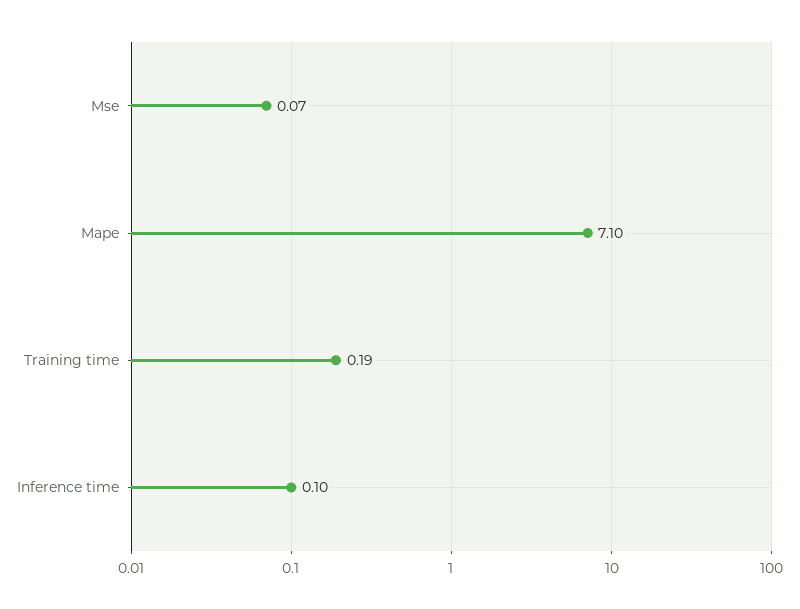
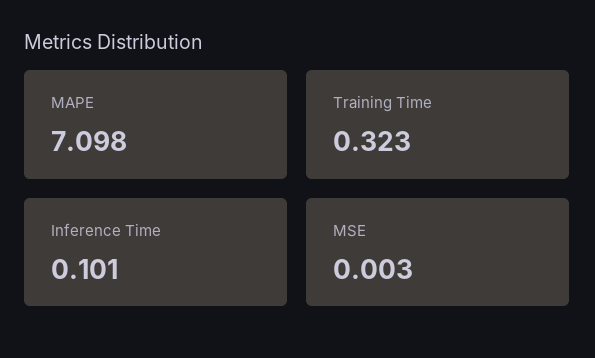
Mse: 0.07 -> 0.003
Training time: 0.19 -> 0.323

